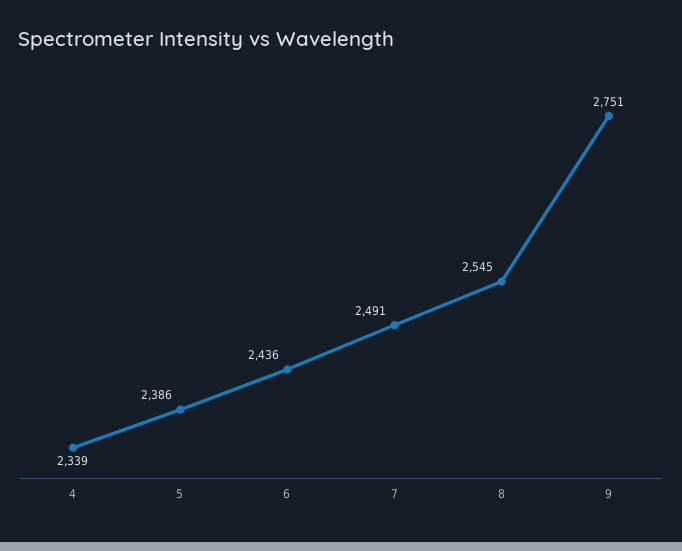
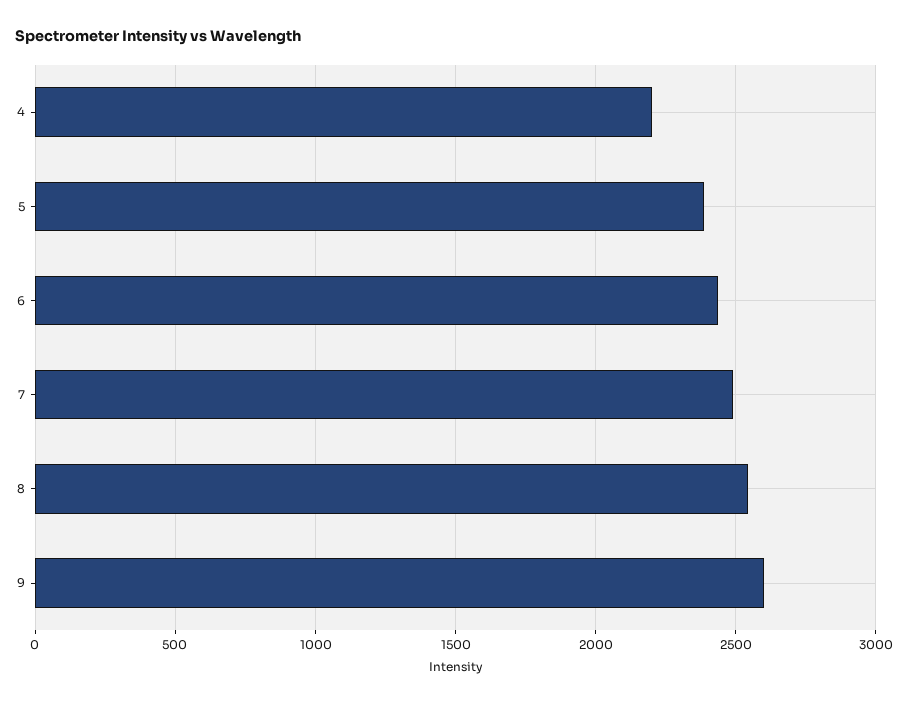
4: 2339 -> 2200
9: 2751 -> 2600

